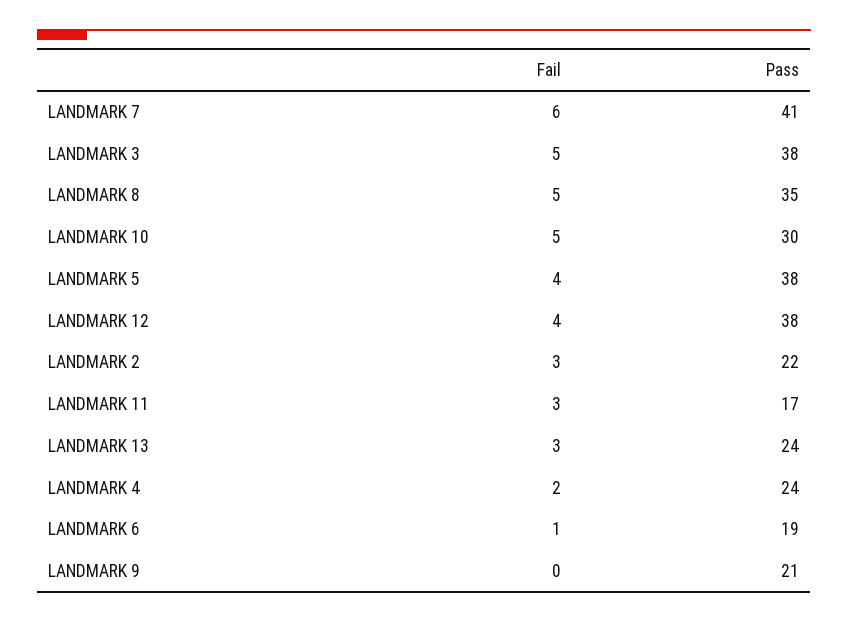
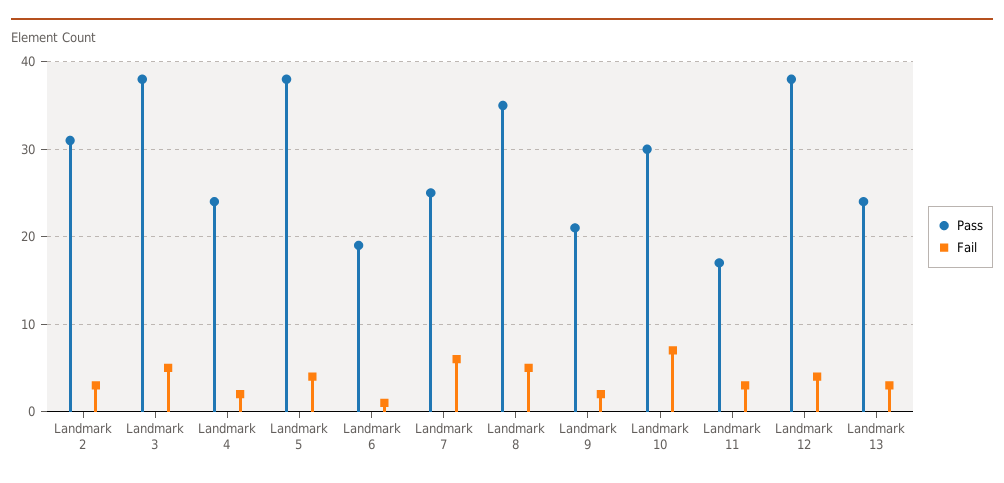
Pass, LANDMARK 7: 41 -> 25
Fail, LANDMARK 10: 5 -> 7
Pass, LANDMARK 2: 22 -> 31
Fail, LANDMARK 9: 0 -> 2

